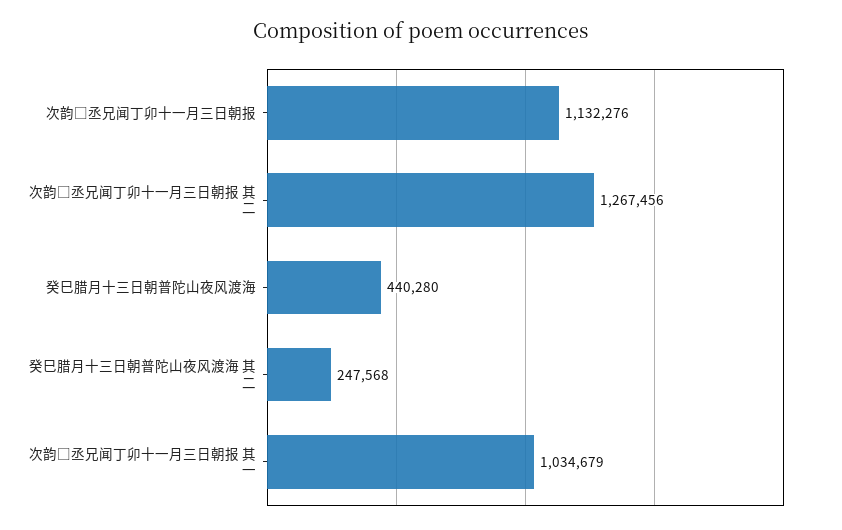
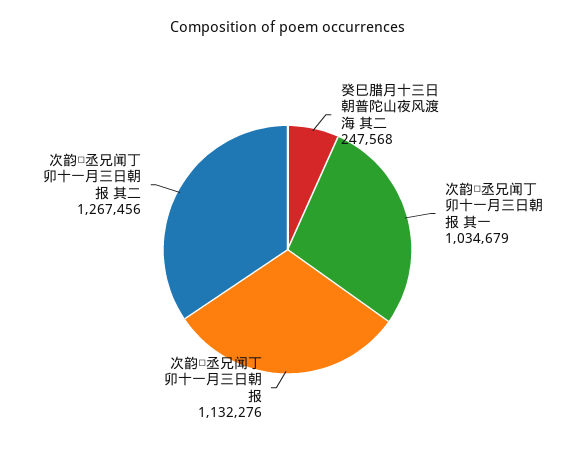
癸巳腊月十三日朝普陀山夜风渡海: 440280 -> none

